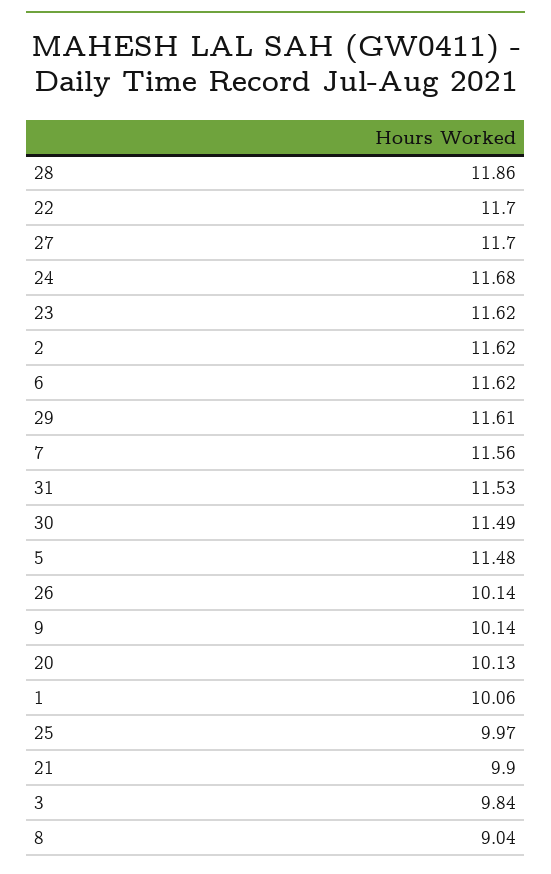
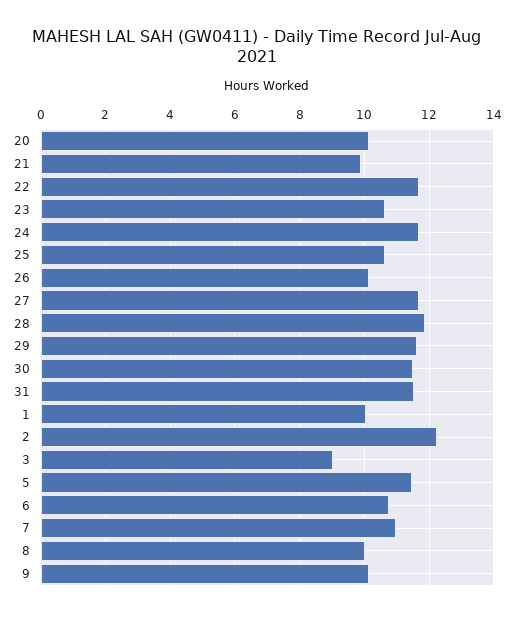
23: 11.62 -> 10.6
2: 11.62 -> 12.2
6: 11.62 -> 10.8
7: 11.56 -> 11
25: 9.97 -> 10.6
3: 9.84 -> 9
8: 9.04 -> 10

